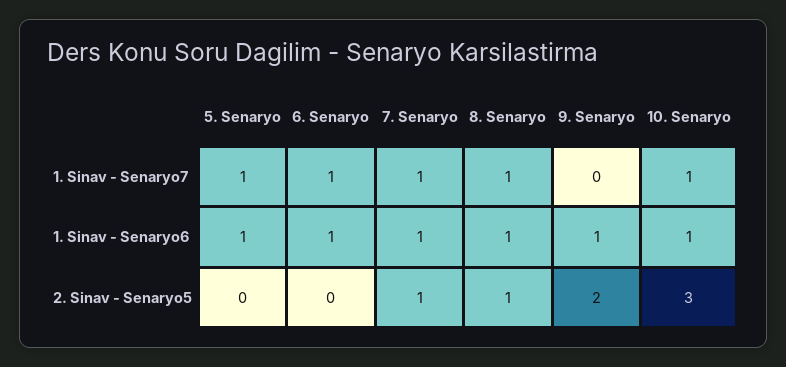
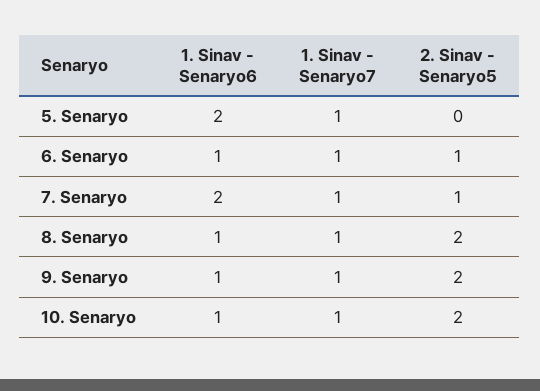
9. Senaryo, 1. Sinav - Senaryo7: 0 -> 1
5. Senaryo, 1. Sinav - Senaryo6: 1 -> 2
7. Senaryo, 1. Sinav - Senaryo6: 1 -> 2
6. Senaryo, 2. Sinav - Senaryo5: 0 -> 1
8. Senaryo, 2. Sinav - Senaryo5: 1 -> 2
10. Senaryo, 2. Sinav - Senaryo5: 3 -> 2

